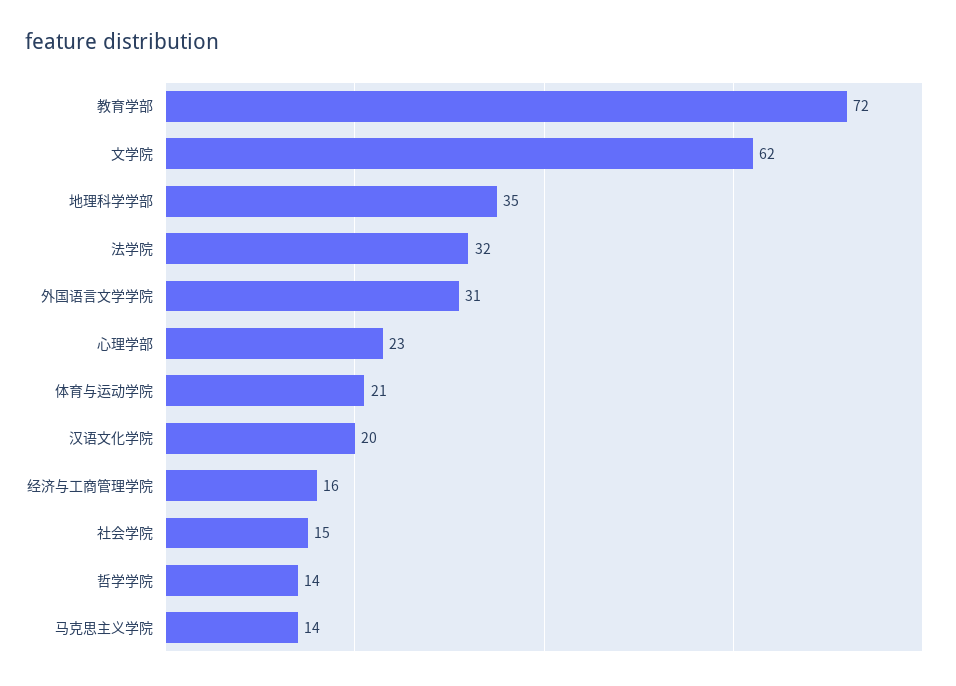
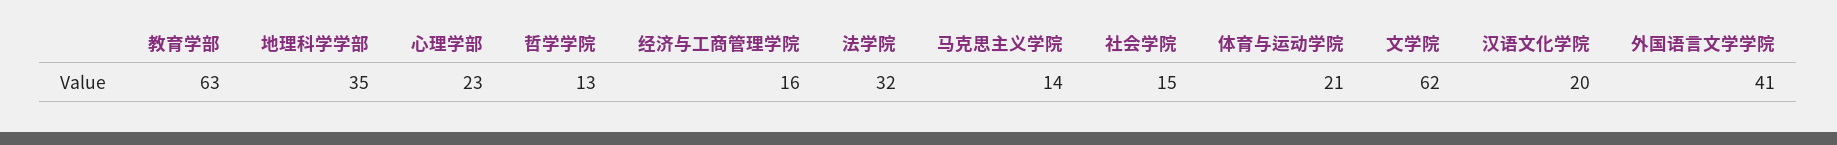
教育学部: 72 -> 63
外国语言文学学院: 31 -> 41
哲学学院: 14 -> 13

